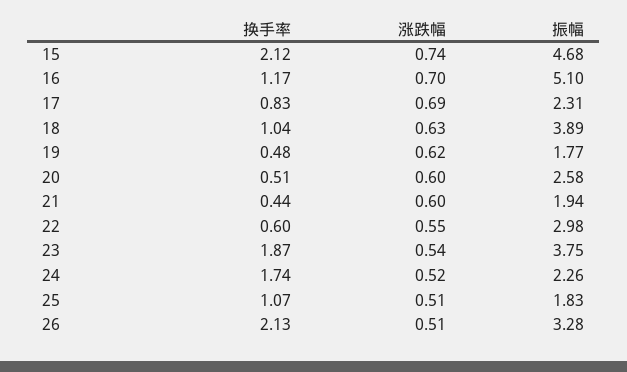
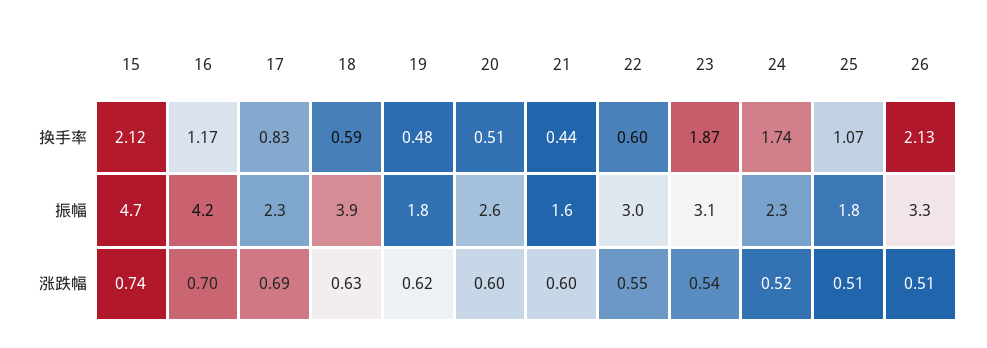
振幅, 16: 5.1 -> 4.2
换手率, 18: 1.04 -> 0.59
振幅, 21: 1.94 -> 1.6
振幅, 23: 3.75 -> 3.1

